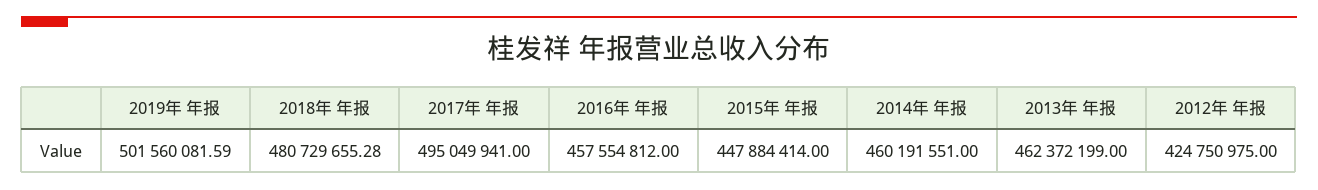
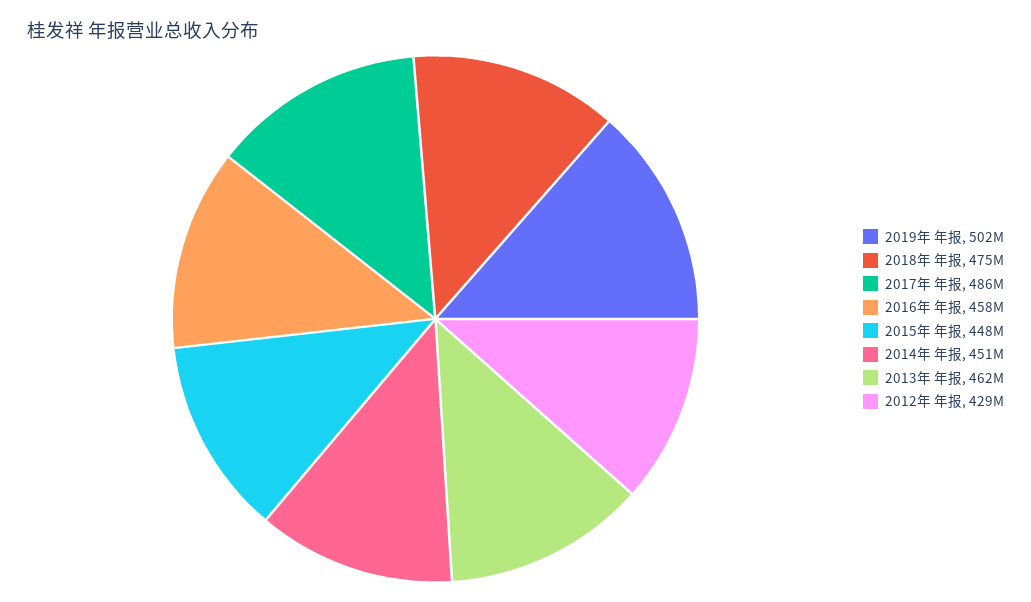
2018年 年报: 480729655.28 -> 475000000
2017年 年报: 495049941 -> 486000000
2014年 年报: 460191551 -> 451000000
2012年 年报: 424750975 -> 429000000

